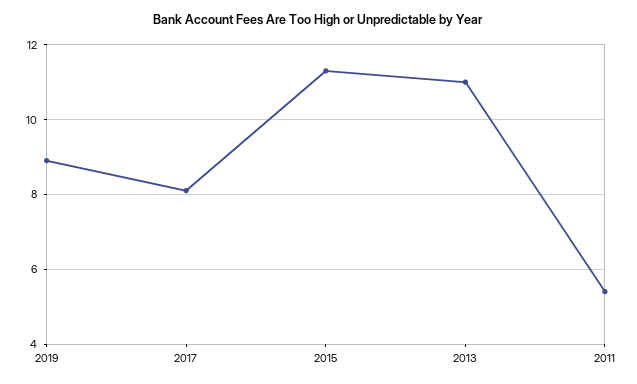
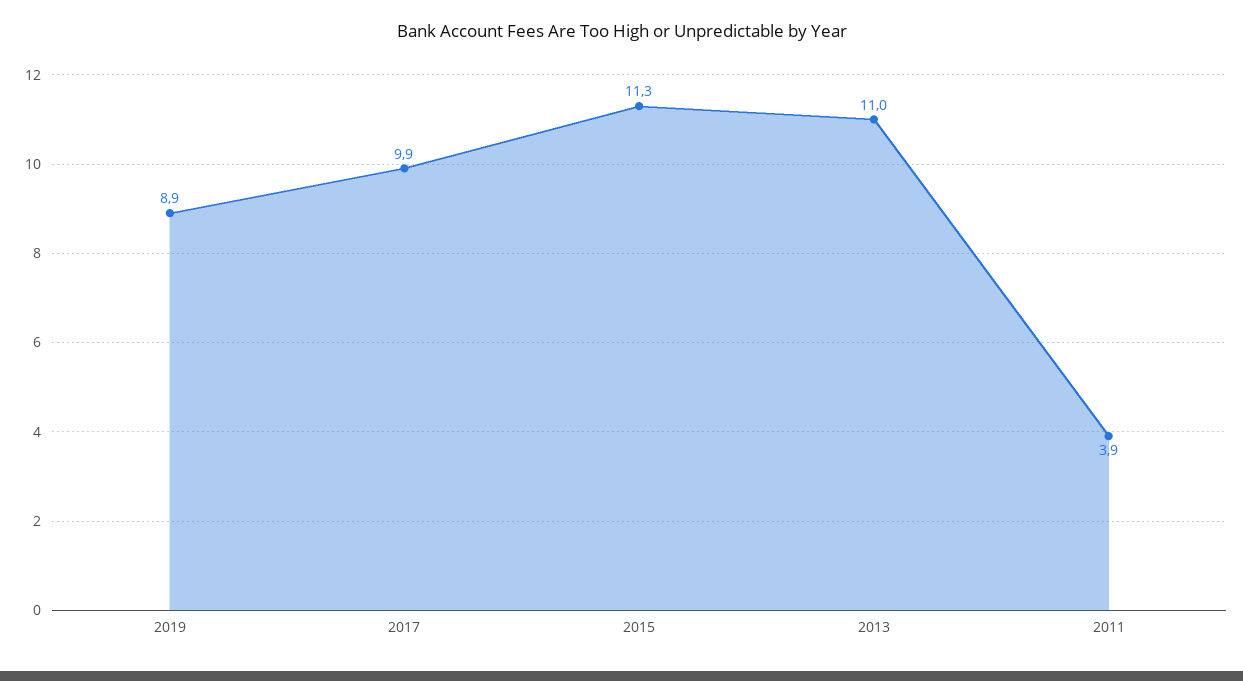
2017: 8 -> 9.9
2011: 5.5 -> 3.9

